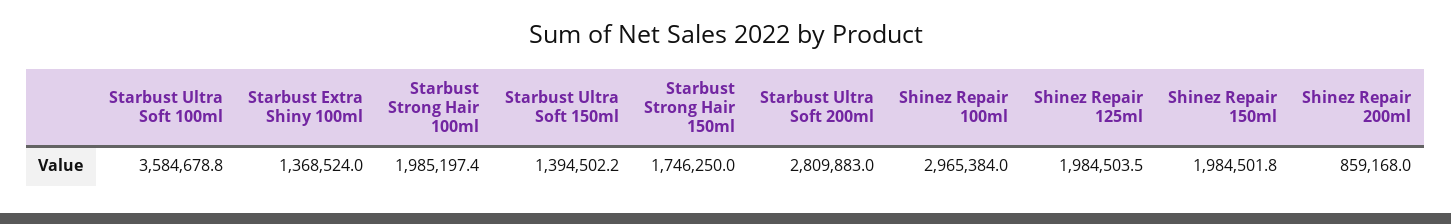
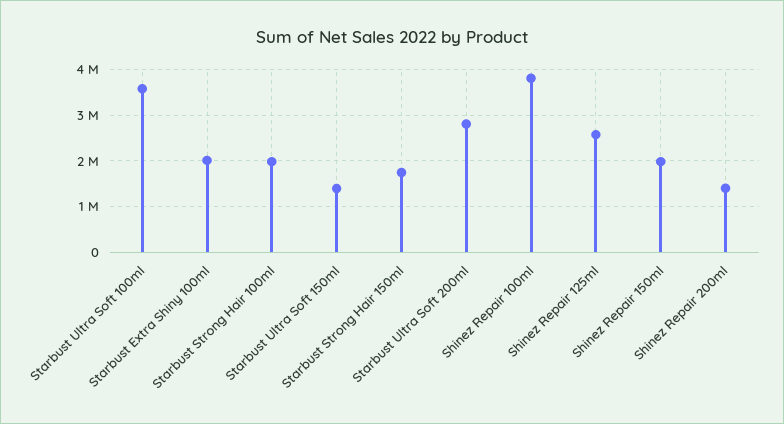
Starbust Extra Shiny 100ml: 1368524 -> 2000000
Shinez Repair 100ml: 2965384 -> 3800000
Shinez Repair 125ml: 1984503.5 -> 2600000
Shinez Repair 200ml: 859168 -> 1400000

